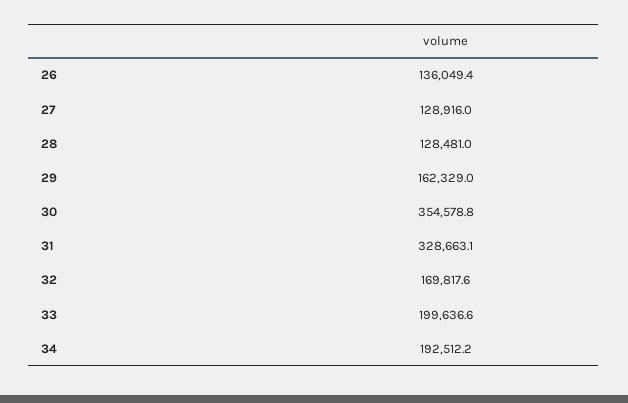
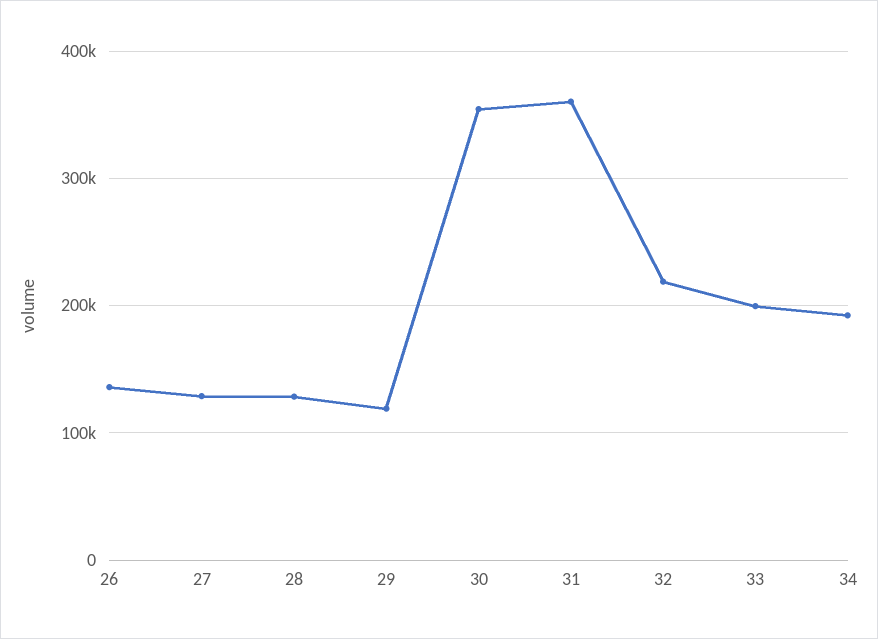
29: 162329 -> 120000
31: 328663.1 -> 360000
32: 169817.6 -> 220000

